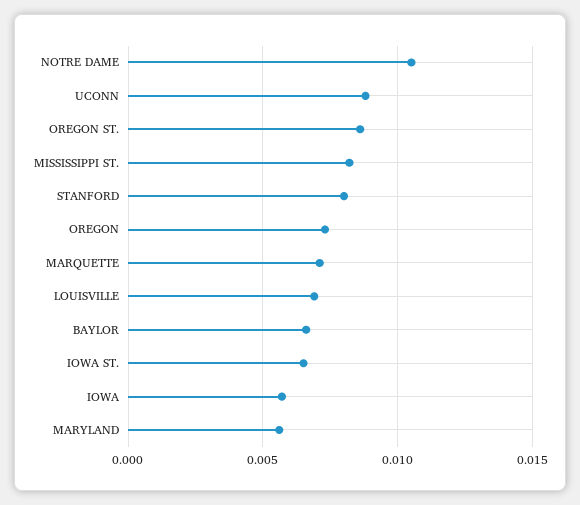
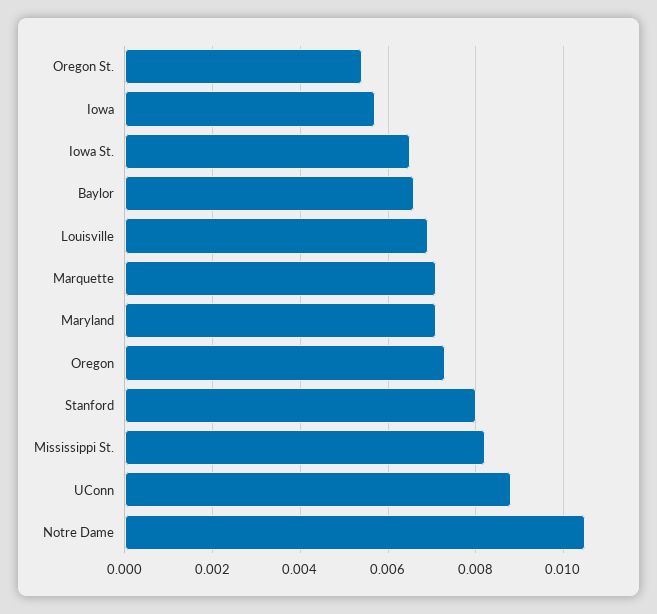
OREGON ST.: 0.0085 -> 0.0055
MARYLAND: 0.0055 -> 0.007

